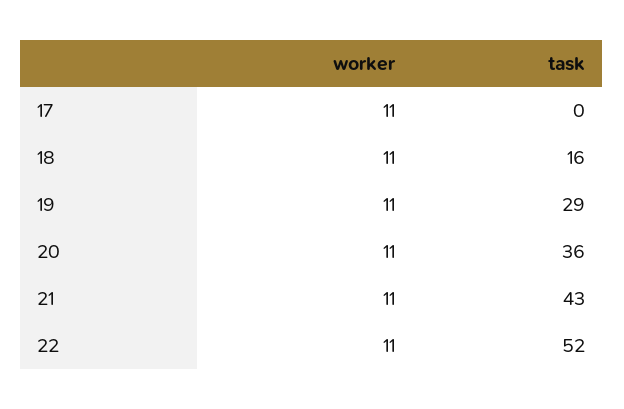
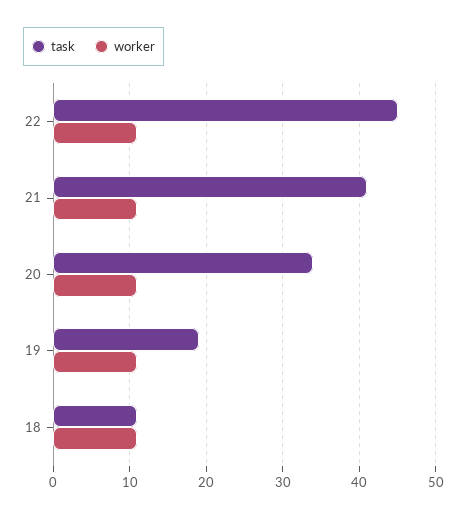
worker, 17: 11 -> none
task, 17: 0 -> none
task, 18: 16 -> 11
task, 19: 29 -> 19
task, 20: 36 -> 34
task, 21: 43 -> 41
task, 22: 52 -> 45

